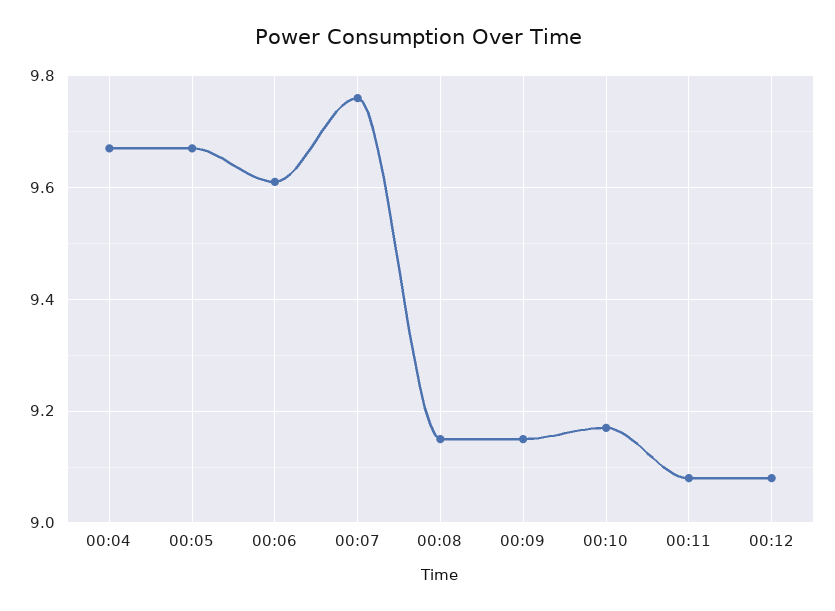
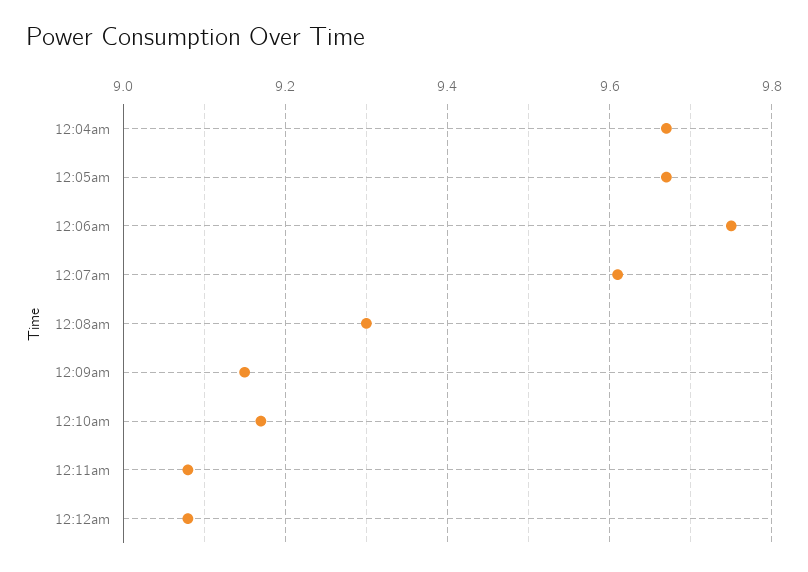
00:06: 9.6 -> 9.75
00:07: 9.75 -> 9.6
00:08: 9.15 -> 9.3

